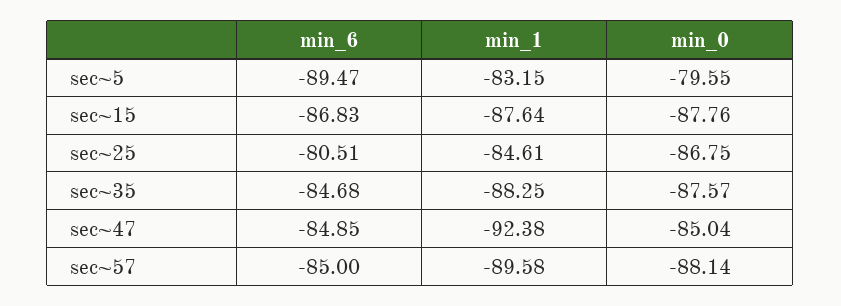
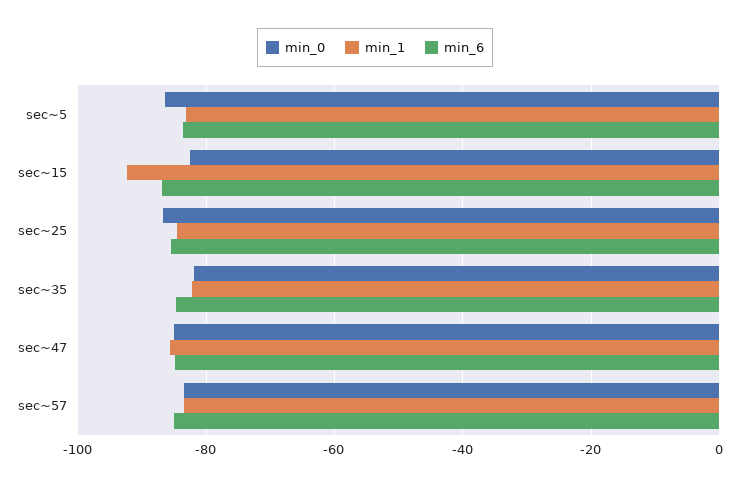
min_6, sec~5: -89.47 -> -84
min_0, sec~5: -79.55 -> -86
min_1, sec~15: -87.64 -> -92
min_0, sec~15: -87.76 -> -82
min_6, sec~25: -80.51 -> -86
min_1, sec~35: -88.25 -> -82
min_0, sec~35: -87.57 -> -82
min_1, sec~47: -92.38 -> -86
min_1, sec~57: -89.58 -> -84
min_0, sec~57: -88.14 -> -84

